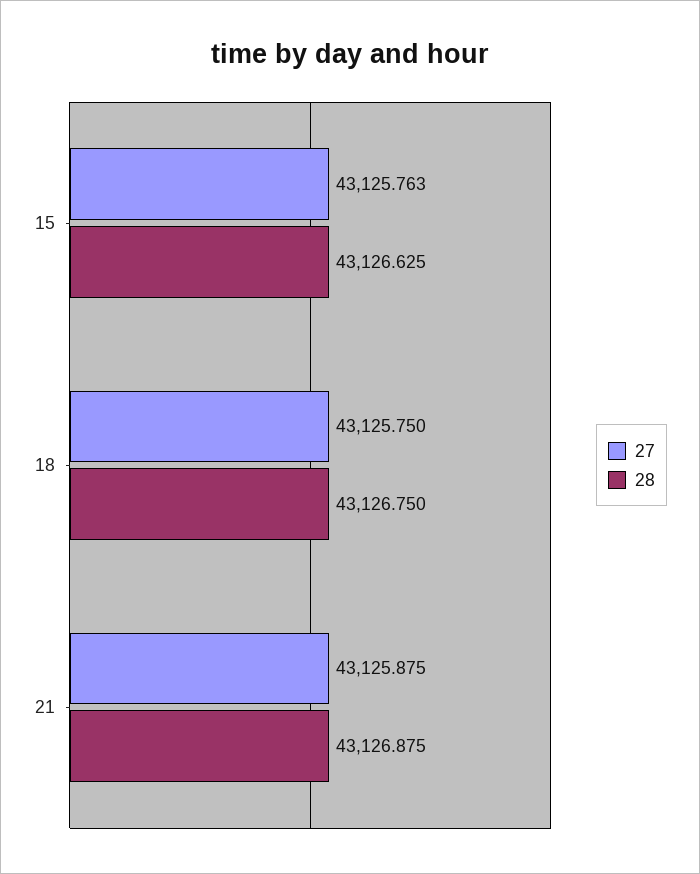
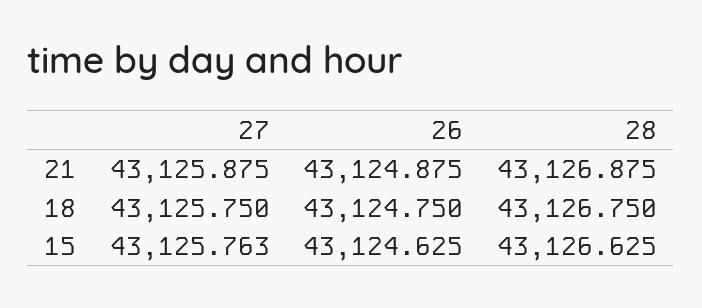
26, 21: none -> 43124.875
26, 18: none -> 43124.75
26, 15: none -> 43124.625

